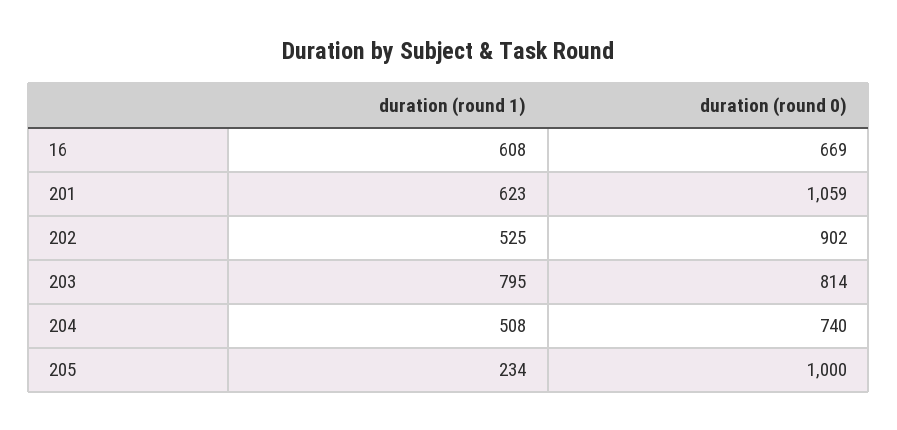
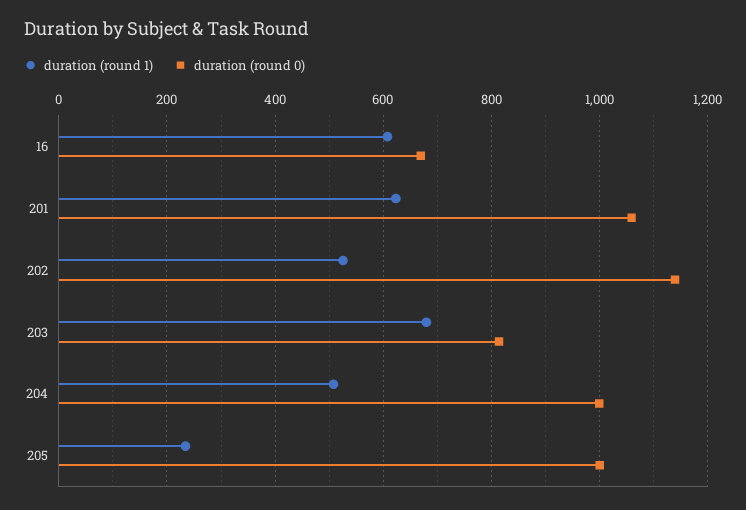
duration (round 0), 202: 902 -> 1140
duration (round 1), 203: 795 -> 680
duration (round 0), 204: 740 -> 1000

